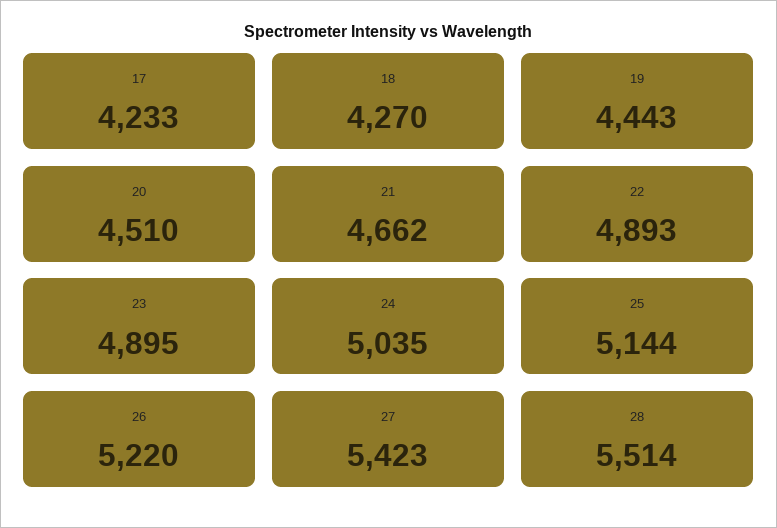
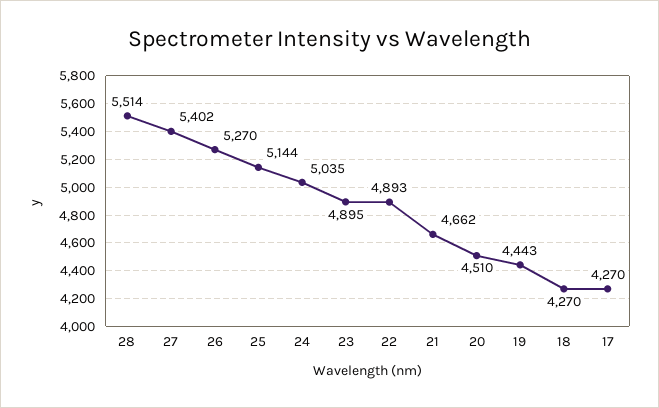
17: 4233 -> 4270
26: 5220 -> 5270
27: 5423 -> 5402

